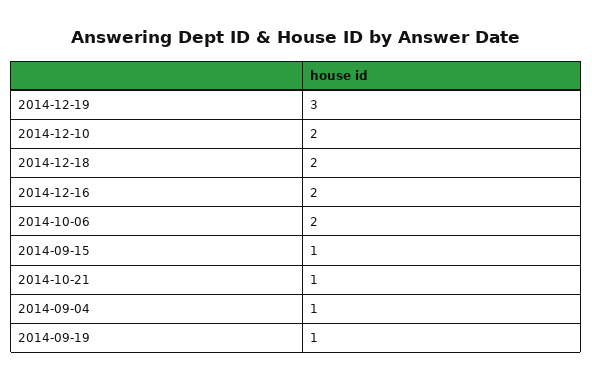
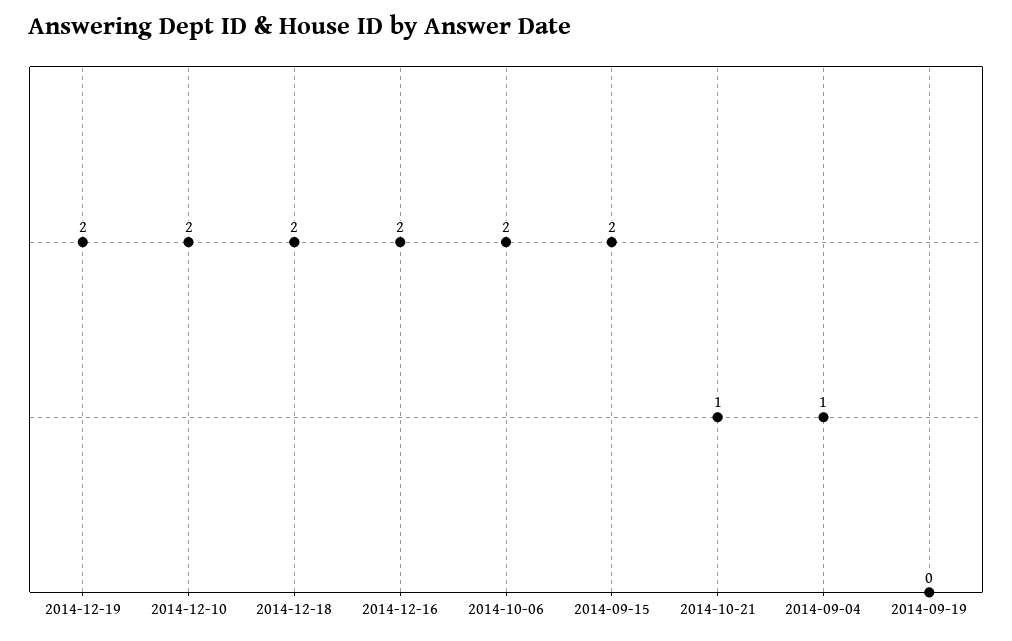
2014-12-19: 3 -> 2
2014-09-15: 1 -> 2
2014-09-19: 1 -> 0

